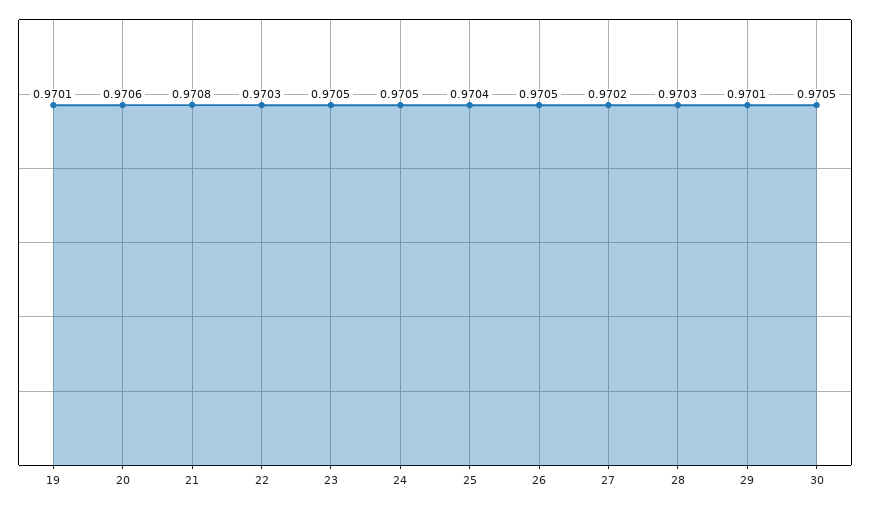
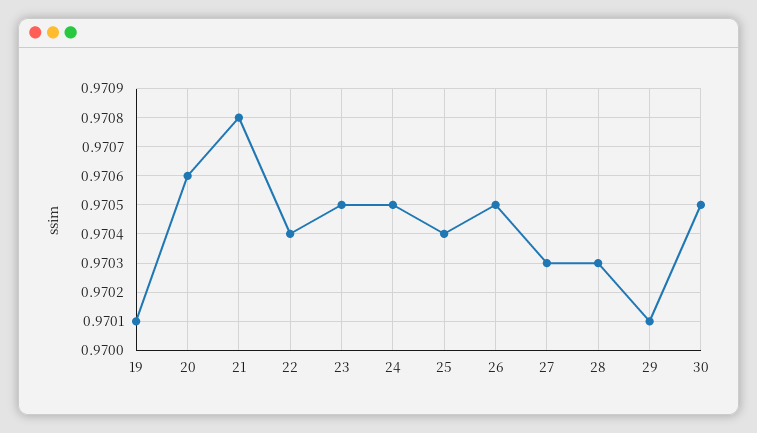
22: 0.9703 -> 0.9704
27: 0.9702 -> 0.9703

